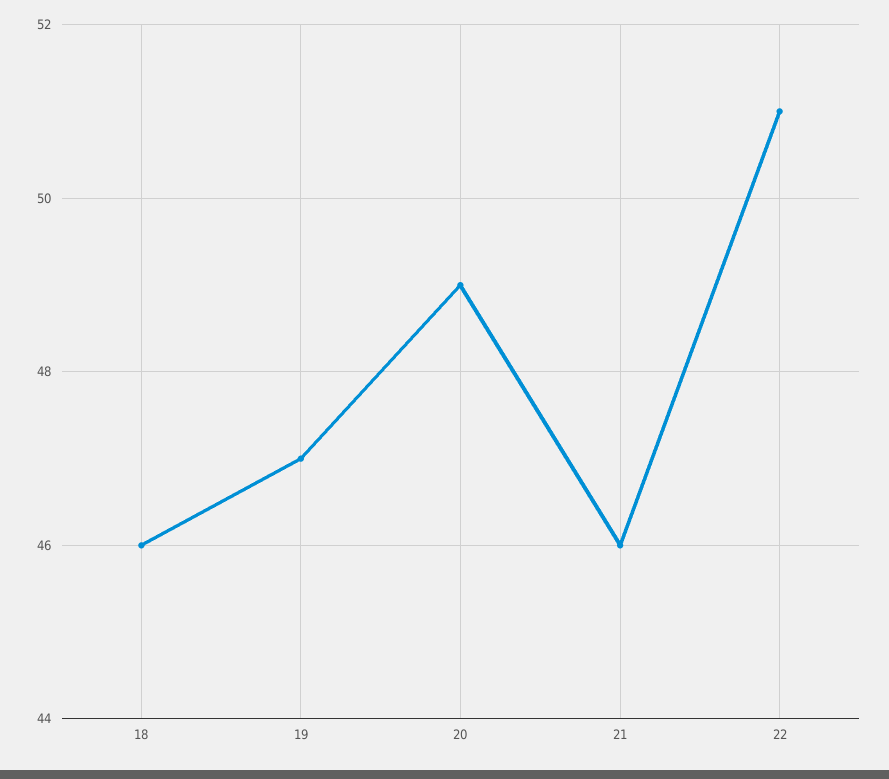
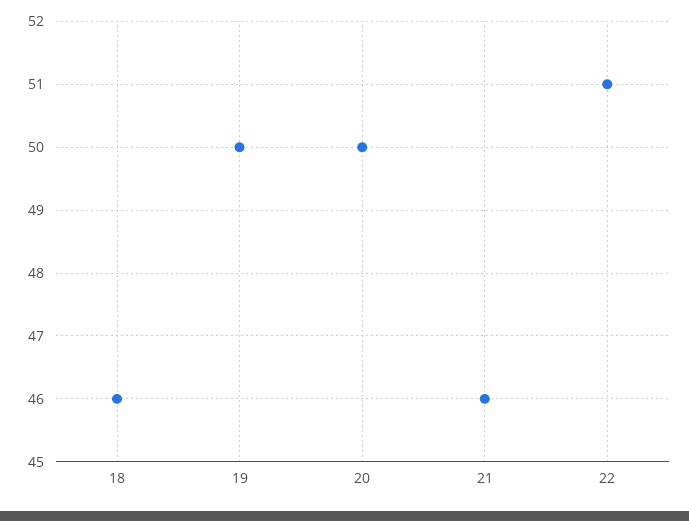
19: 47 -> 50
20: 49 -> 50

